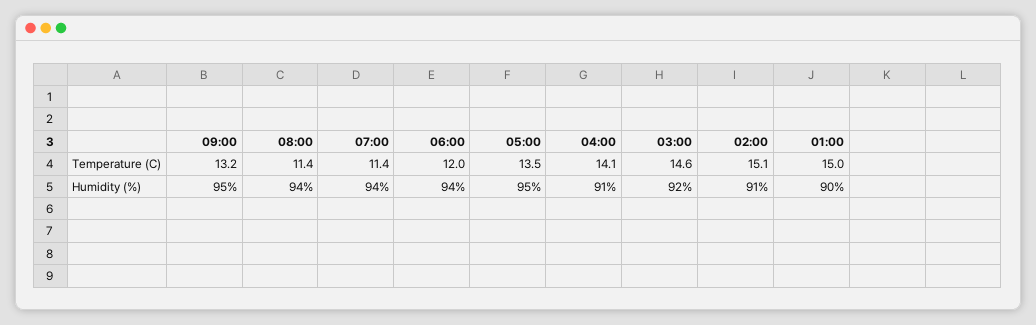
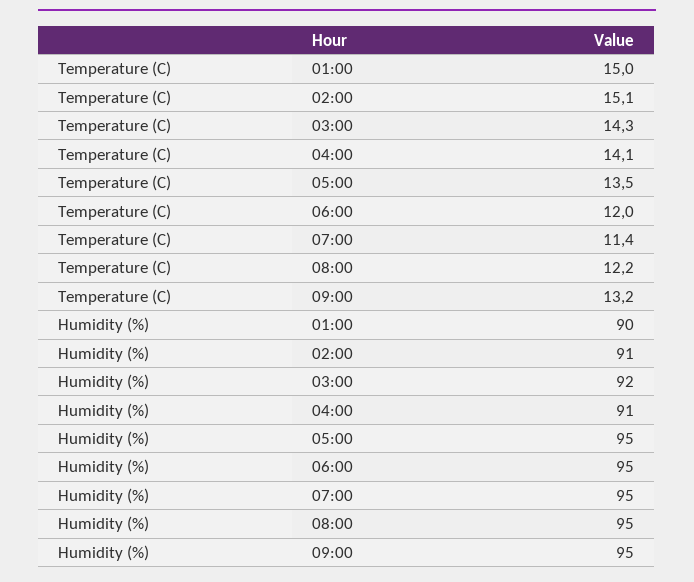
08:00, Temperature (C): 11.4 -> 12.2
03:00, Temperature (C): 14.6 -> 14.3
08:00, Humidity (%): 94 -> 95
07:00, Humidity (%): 94 -> 95
06:00, Humidity (%): 94 -> 95

